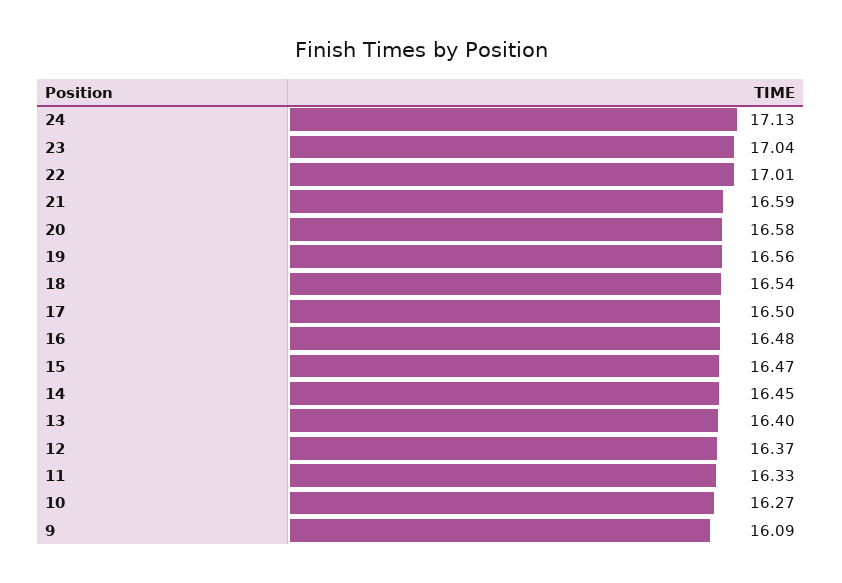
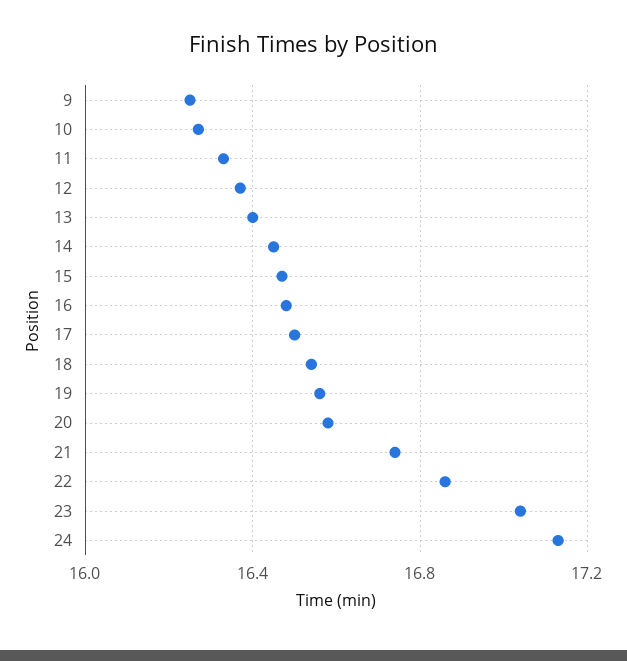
22: 17.01 -> 16.85
21: 16.59 -> 16.75
9: 16.09 -> 16.25

